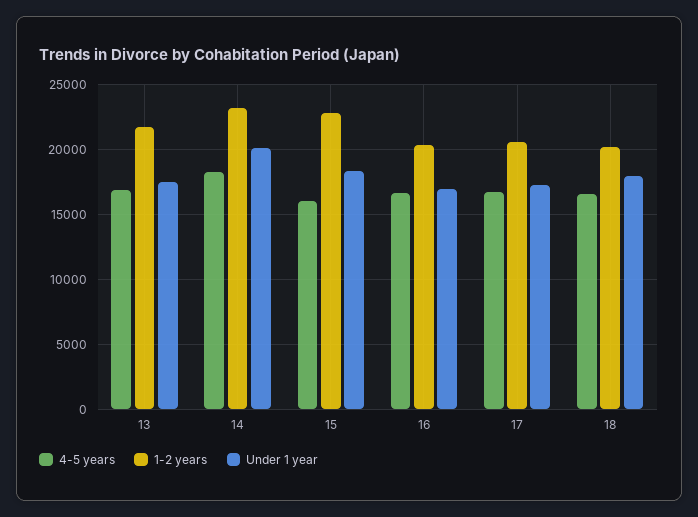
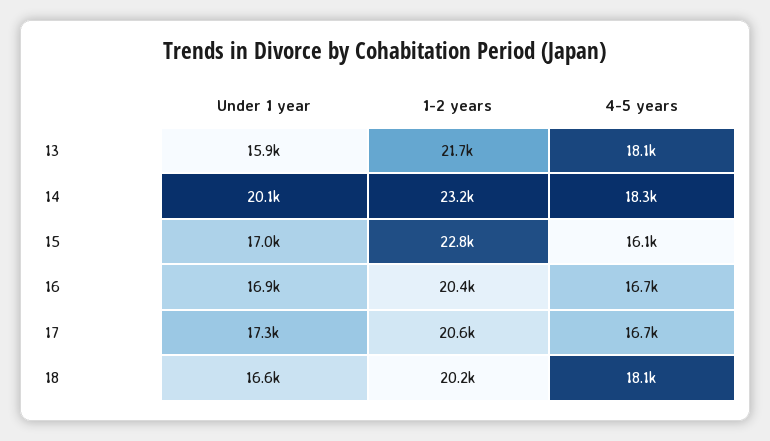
4-5 years, 13: 17000 -> 18100
Under 1 year, 13: 17500 -> 15900
Under 1 year, 15: 18500 -> 17000
4-5 years, 18: 16500 -> 18100
Under 1 year, 18: 18000 -> 16600

